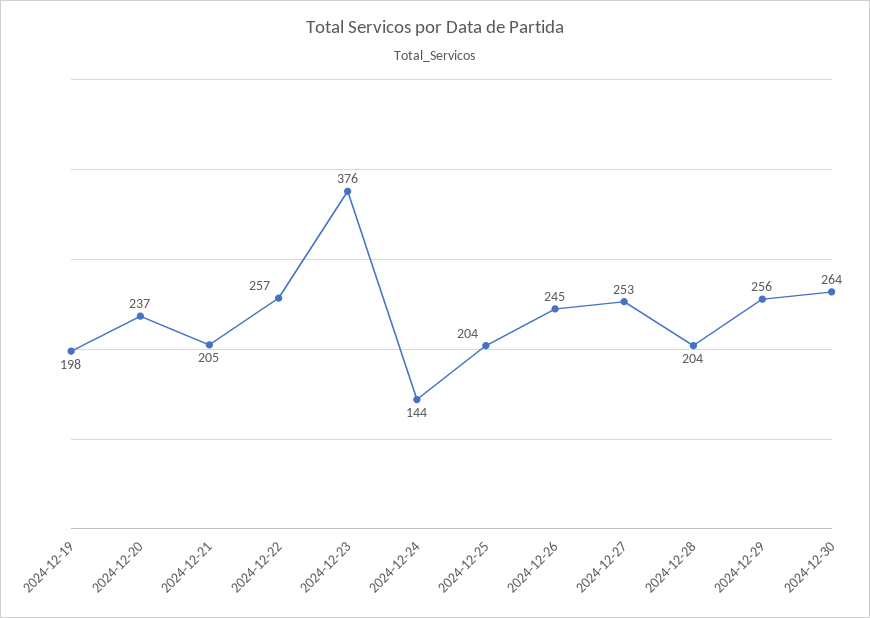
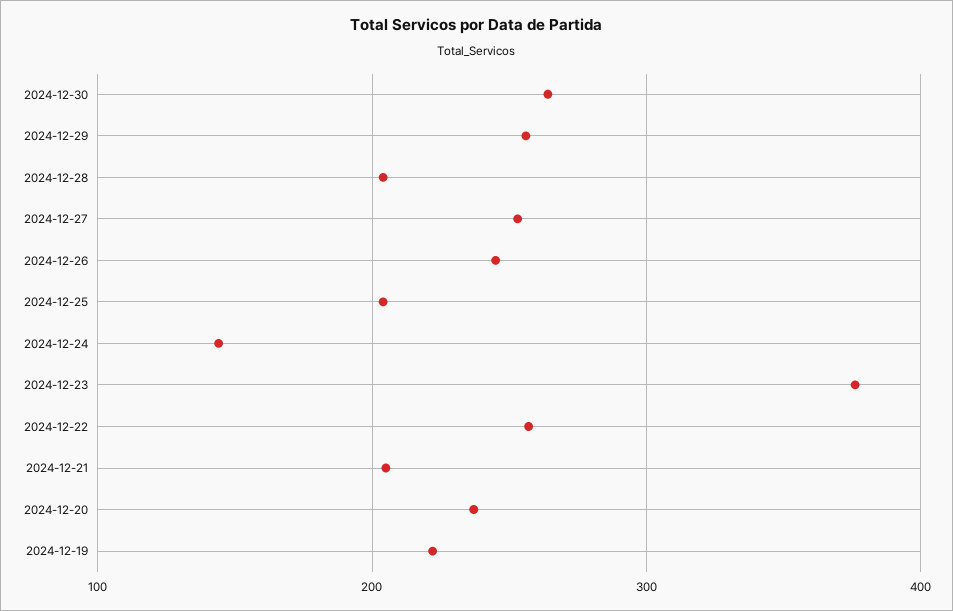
2024-12-19: 198 -> 220

